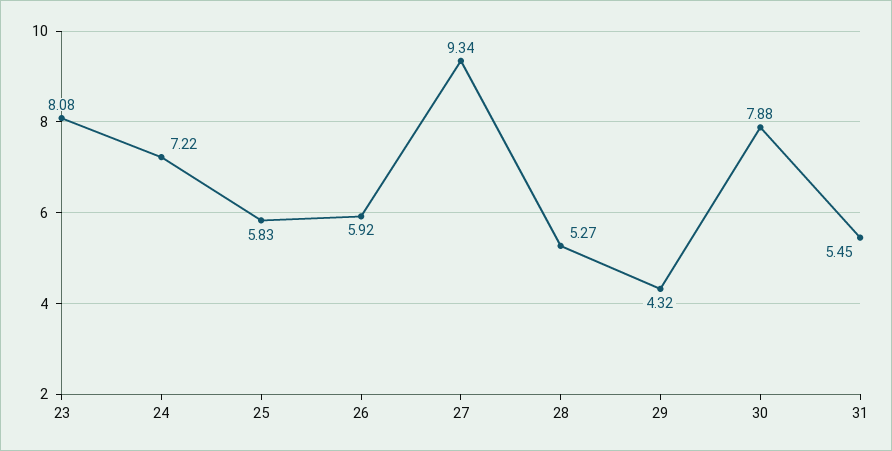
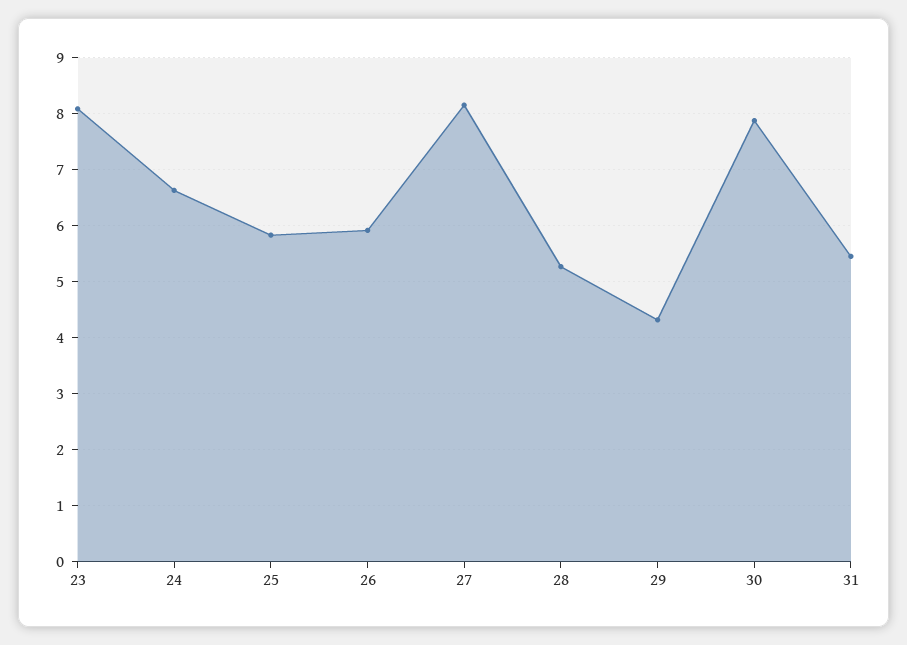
24: 7.22 -> 6.6
27: 9.34 -> 8.2

